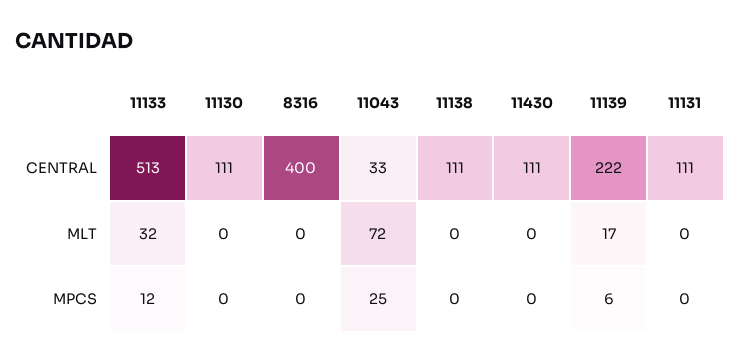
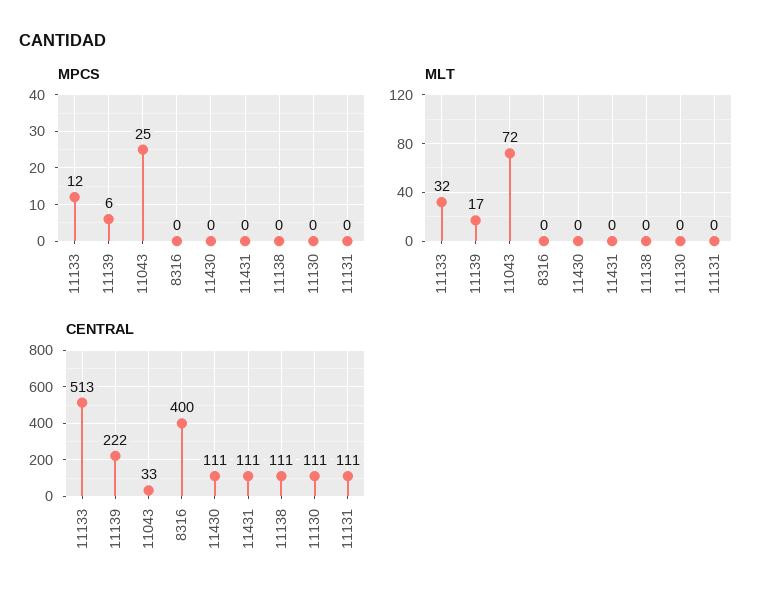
MPCS, 11431: none -> 0
MLT, 11431: none -> 0
CENTRAL, 11431: none -> 111

